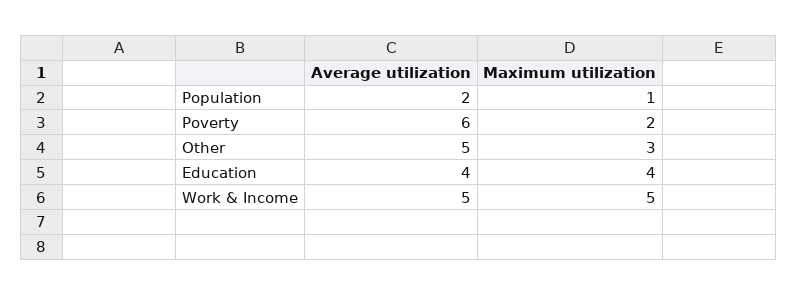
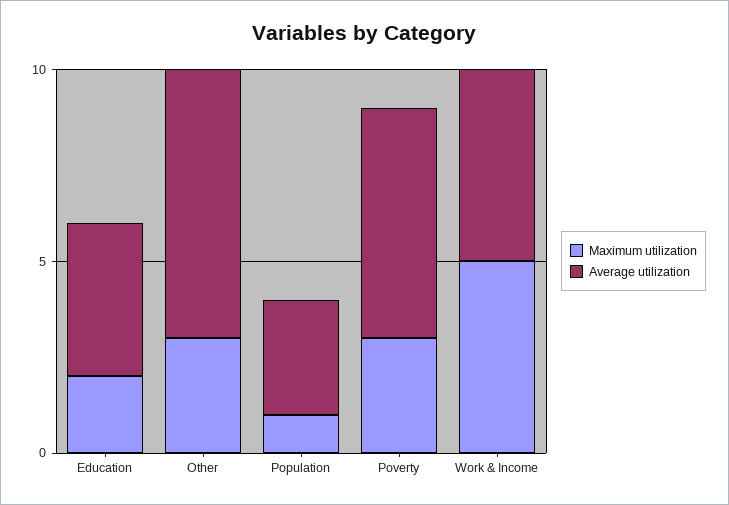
Average utilization, Population: 2 -> 3
Maximum utilization, Poverty: 2 -> 3
Average utilization, Other: 5 -> 7
Maximum utilization, Education: 4 -> 2

